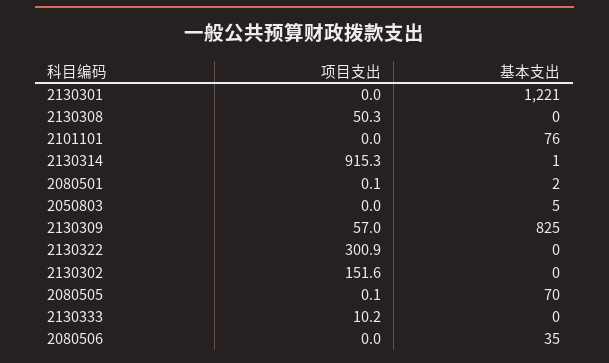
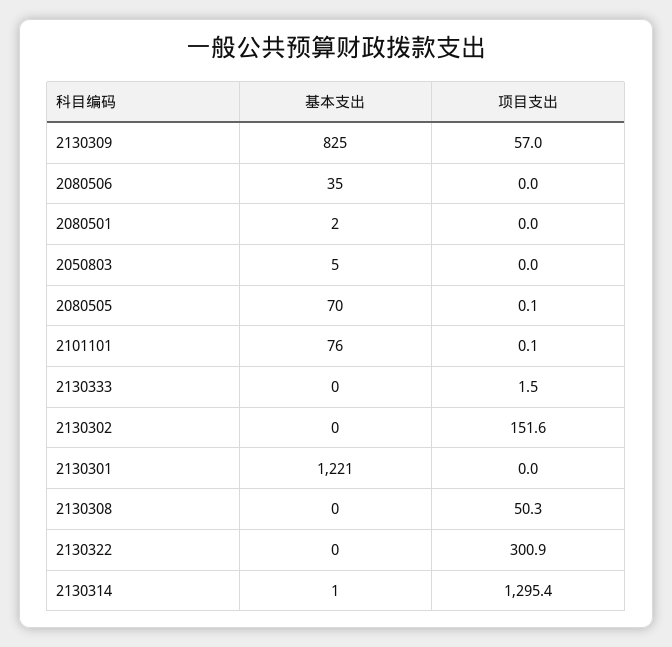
项目支出, 2101101: 0 -> 0.1
项目支出, 2130314: 915.3 -> 1295.4
项目支出, 2080501: 0.1 -> 0
项目支出, 2130333: 10.2 -> 1.5

